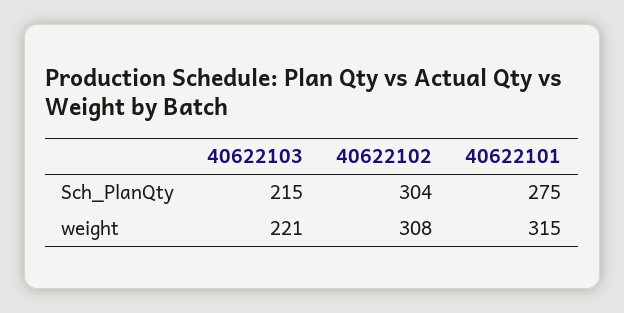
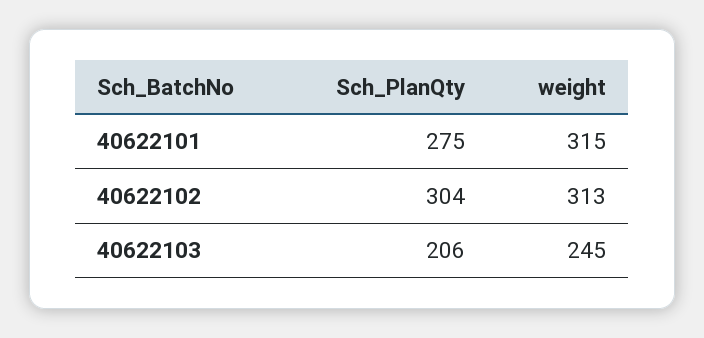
40622103, Sch_PlanQty: 215 -> 206
40622103, weight: 221 -> 245
40622102, weight: 308 -> 313

